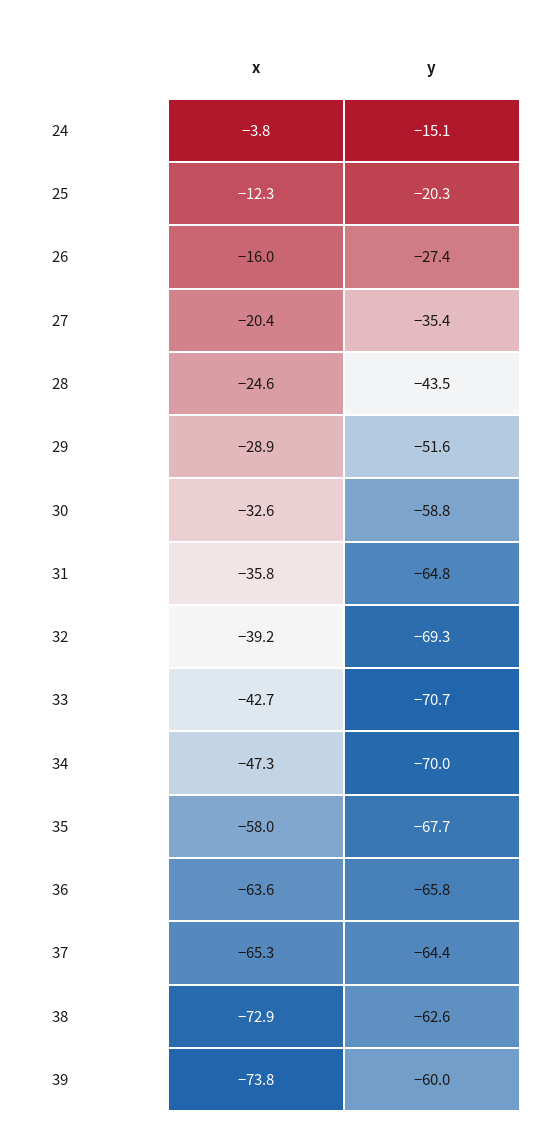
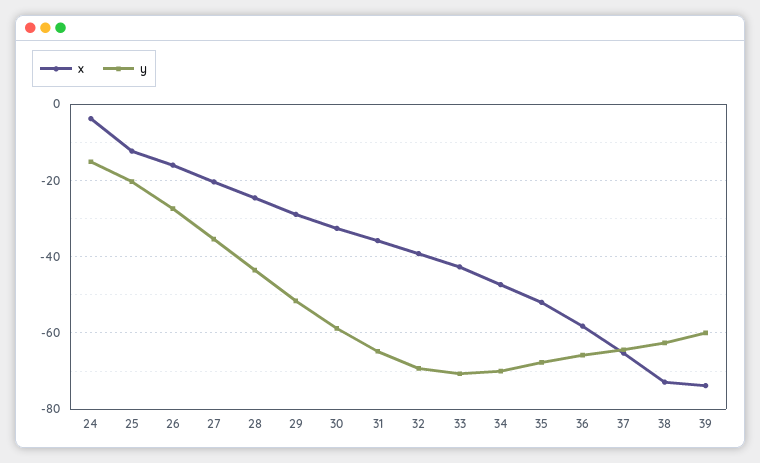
x, 35: -58 -> -52
x, 36: -63.6 -> -58

